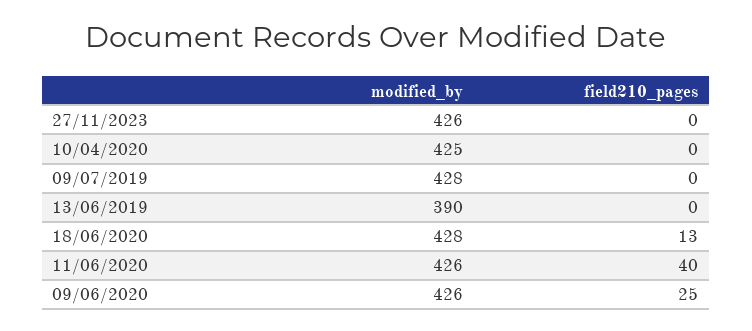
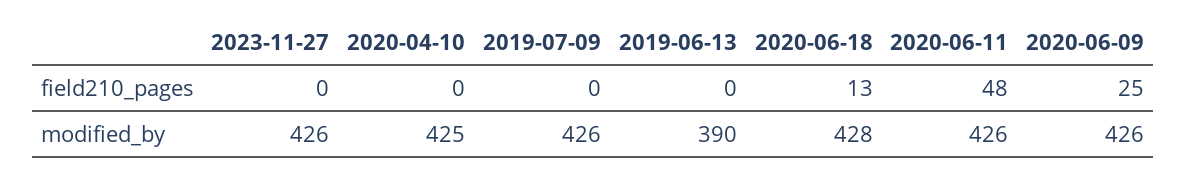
modified_by, 09/07/2019: 428 -> 426
field210_pages, 11/06/2020: 40 -> 48

